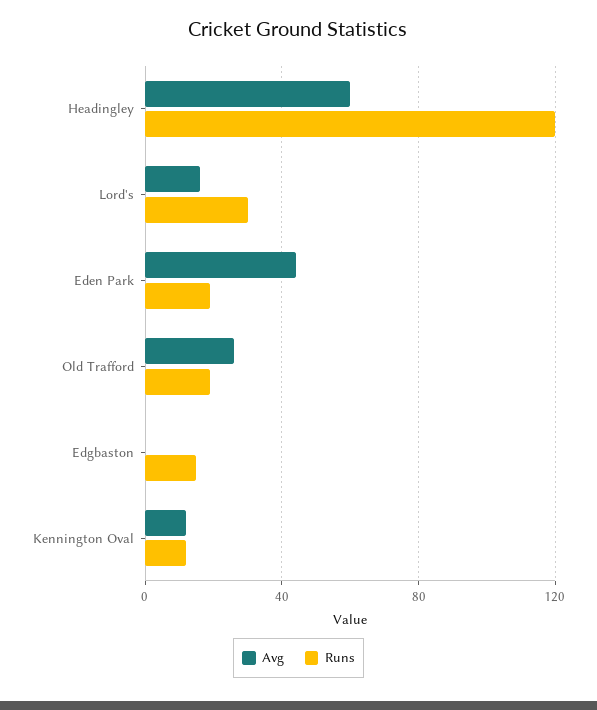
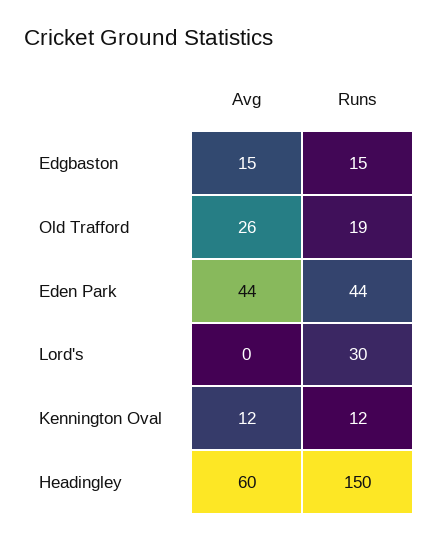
Runs, Headingley: 120 -> 150
Avg, Lord's: 15 -> 0
Runs, Eden Park: 20 -> 44
Avg, Edgbaston: 0 -> 15

